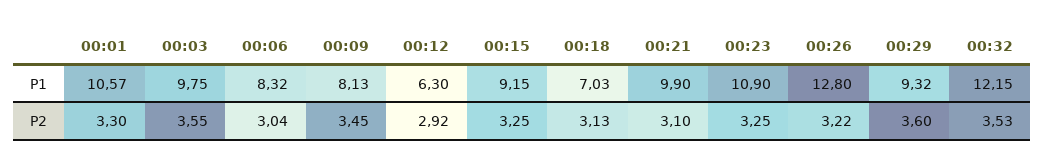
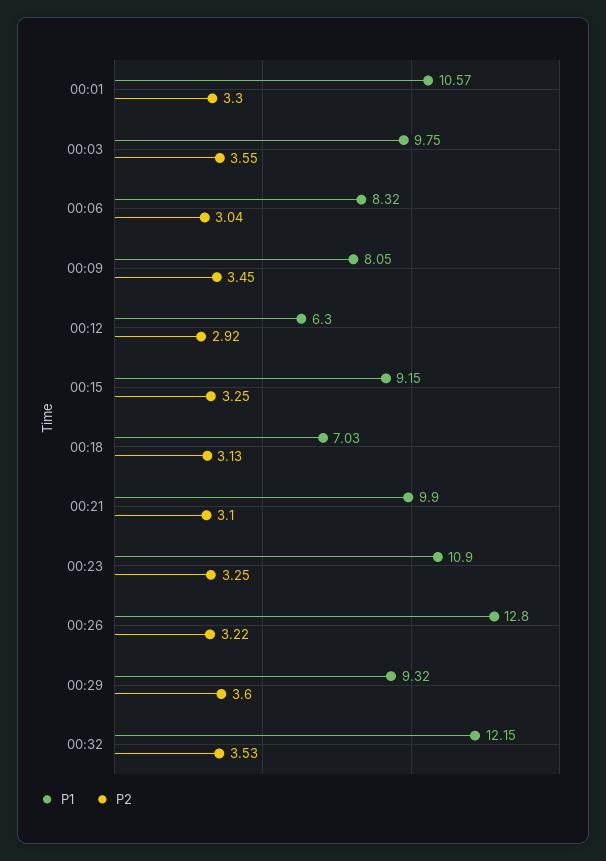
P1, 00:09: 8.13 -> 8.05

